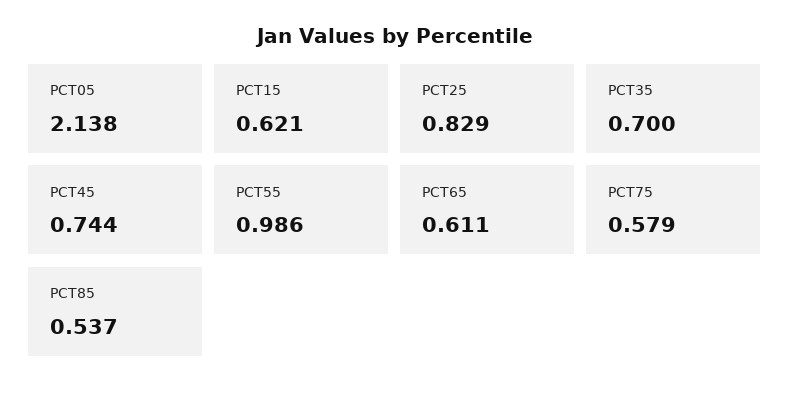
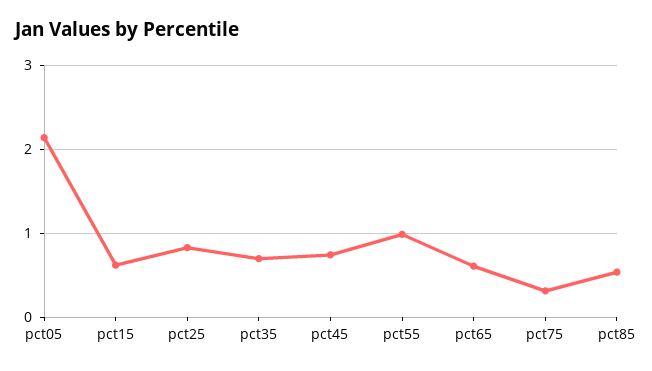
PCT75: 0.579 -> 0.3

